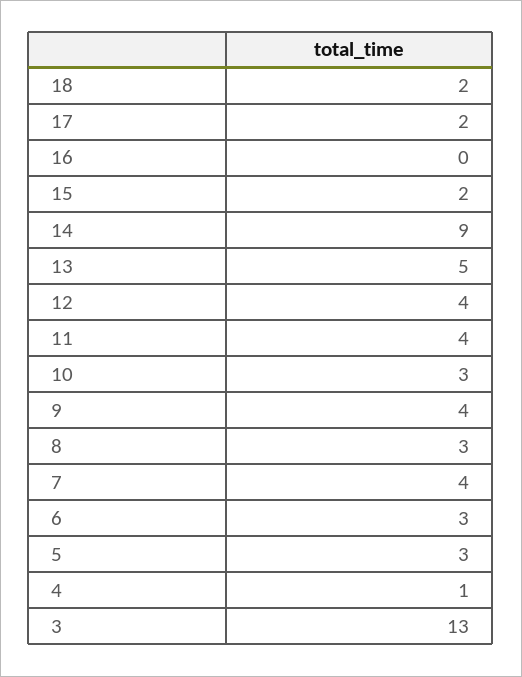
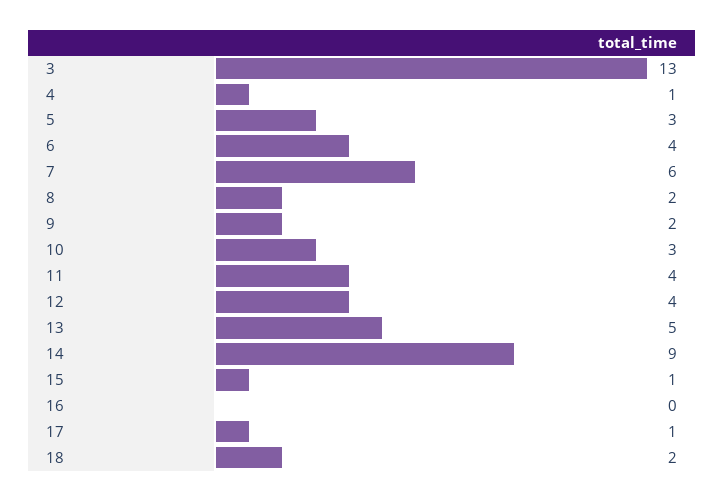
17: 2 -> 1
15: 2 -> 1
9: 4 -> 2
8: 3 -> 2
7: 4 -> 6
6: 3 -> 4

